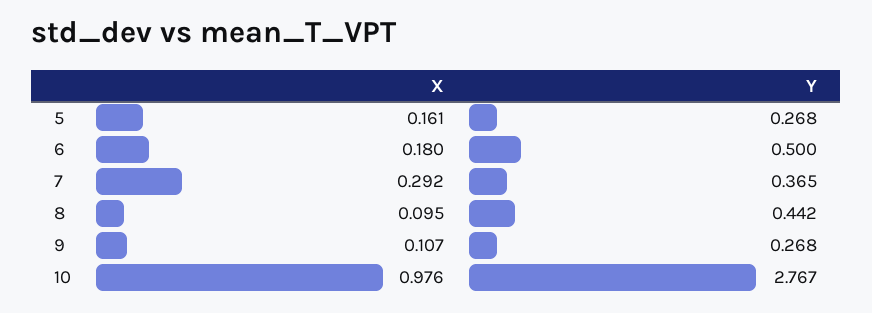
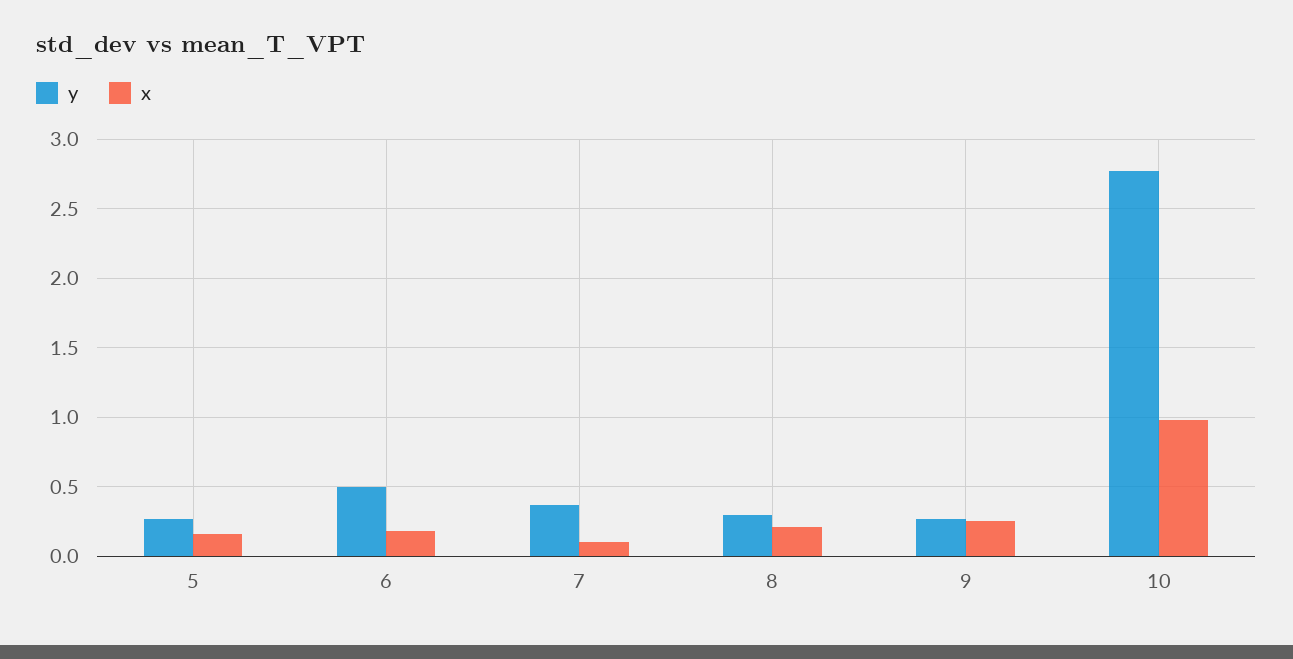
X, 7: 0.292 -> 0.1
X, 8: 0.095 -> 0.2
Y, 8: 0.442 -> 0.3
X, 9: 0.107 -> 0.25

